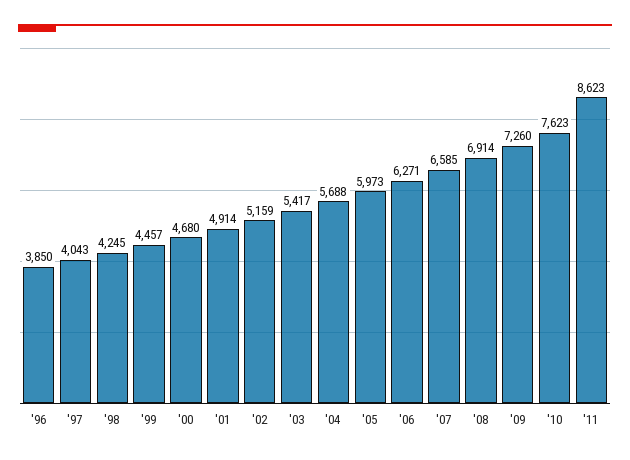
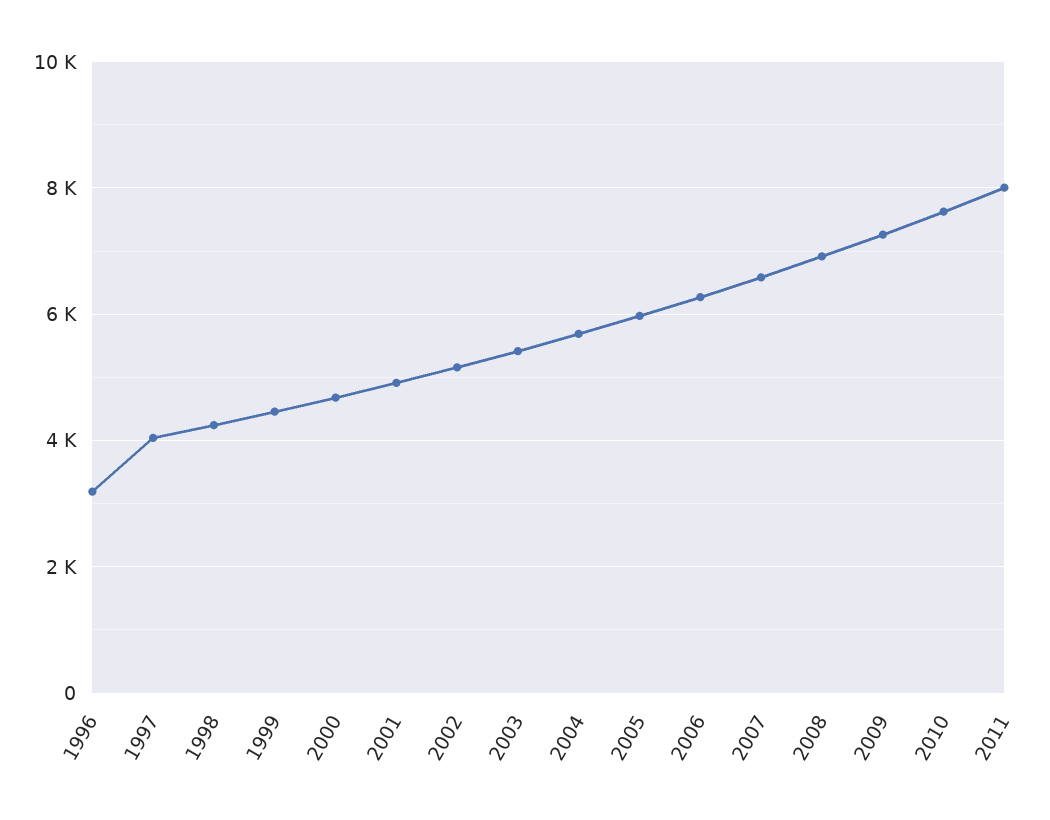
'96: 3850 -> 3200
'11: 8623 -> 8000

